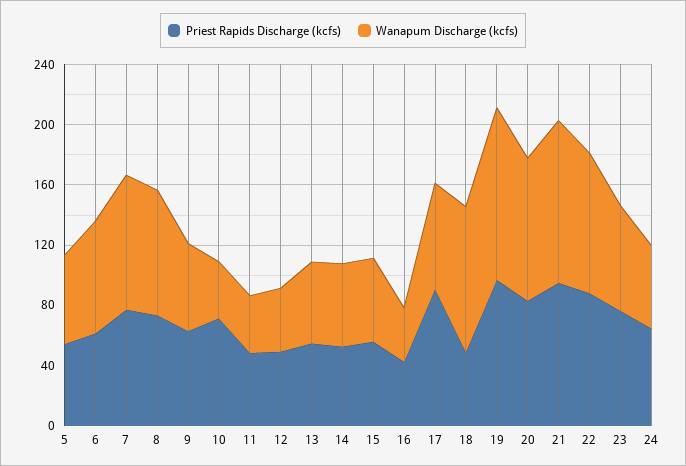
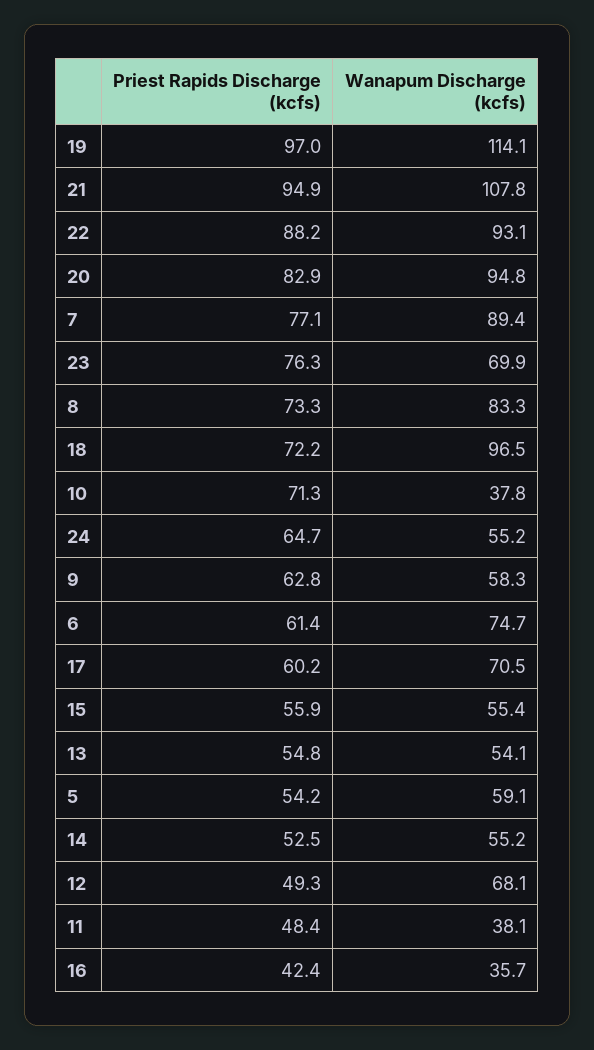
Wanapum Discharge (kcfs), 12: 40 -> 68.1
Priest Rapids Discharge (kcfs), 17: 90 -> 60.2
Priest Rapids Discharge (kcfs), 18: 50 -> 72.2

